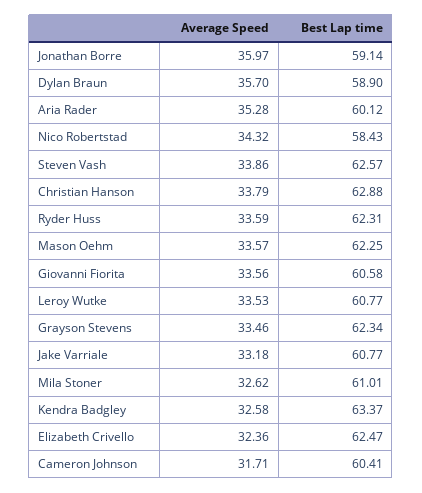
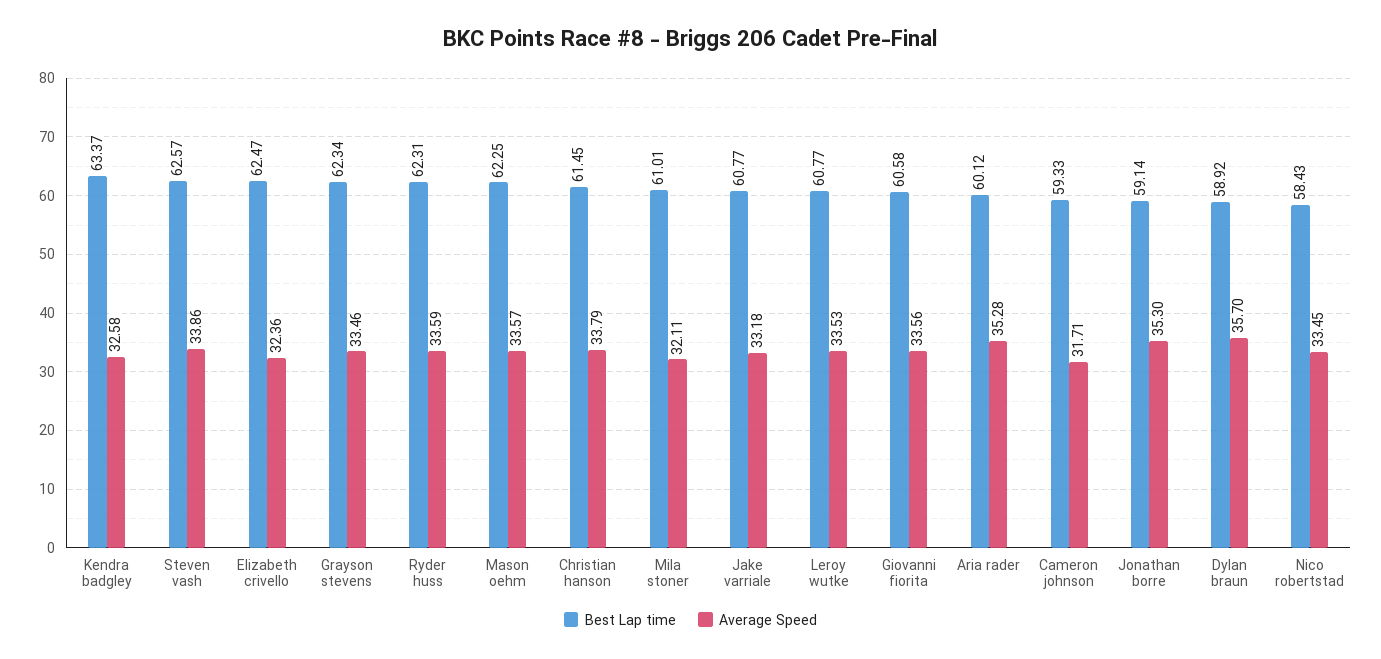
Average Speed, Jonathan Borre: 35.97 -> 35.3
Best Lap time, Dylan Braun: 58.9 -> 58.92
Average Speed, Nico Robertstad: 34.32 -> 33.45
Best Lap time, Christian Hanson: 62.88 -> 61.45
Average Speed, Mila Stoner: 32.62 -> 32.11
Best Lap time, Cameron Johnson: 60.41 -> 59.33

